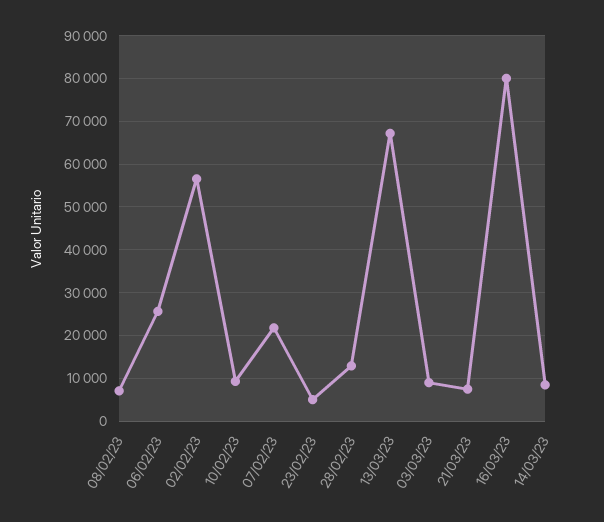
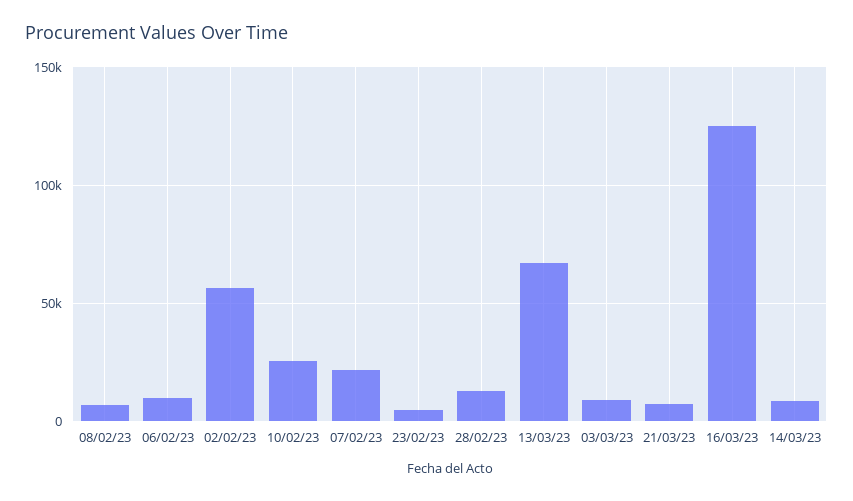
06/02/23: 26000 -> 10000
10/02/23: 10000 -> 25000
16/03/23: 80000 -> 125000

